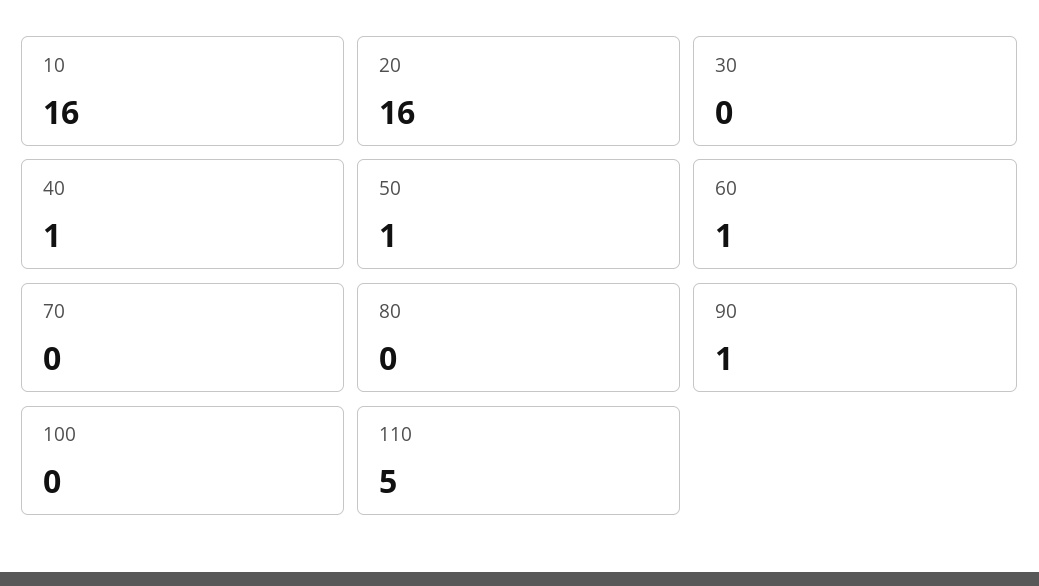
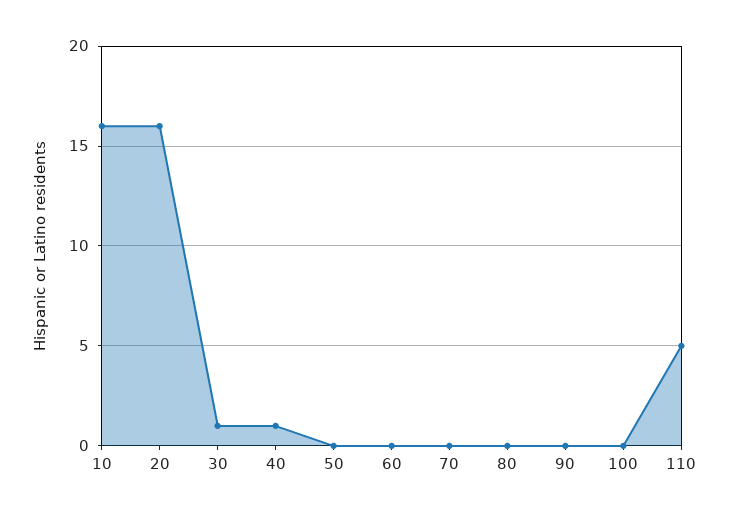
30: 0 -> 1
50: 1 -> 0
60: 1 -> 0
90: 1 -> 0

